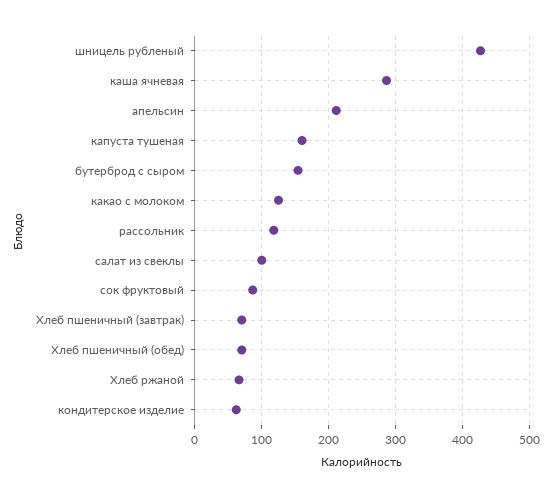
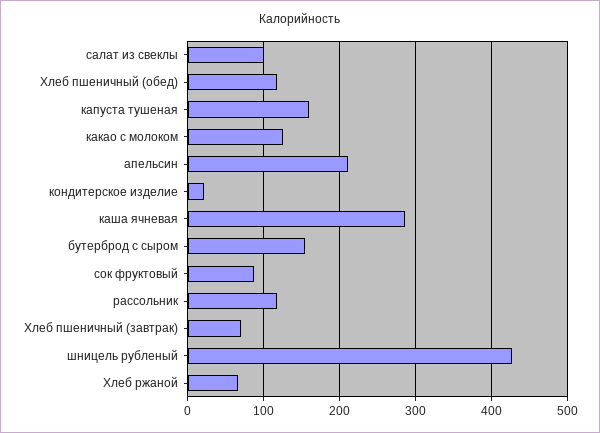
Хлеб пшеничный (обед): 70 -> 120
кондитерское изделие: 60 -> 20

